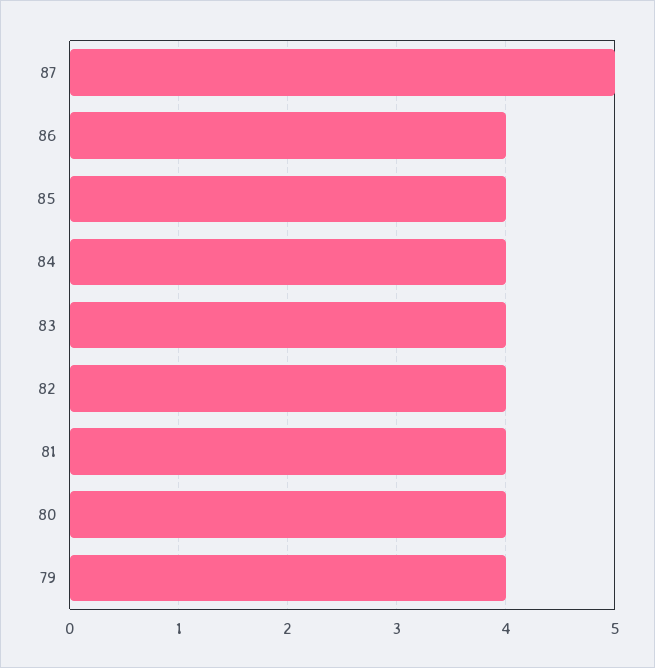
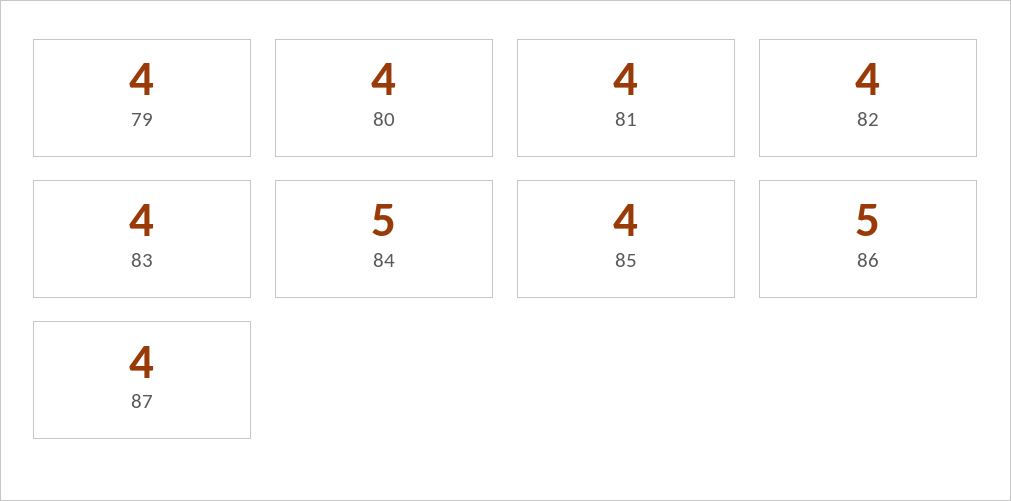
87: 5 -> 4
86: 4 -> 5
84: 4 -> 5

